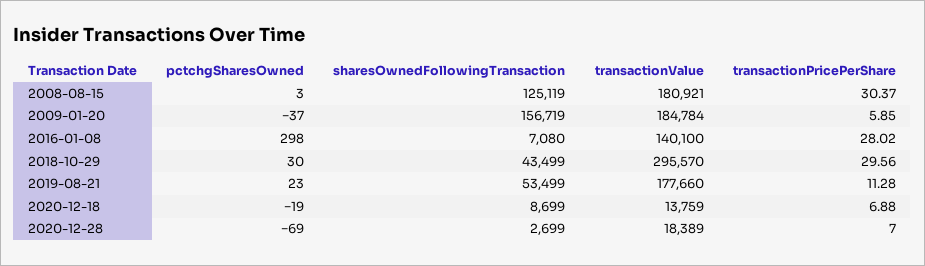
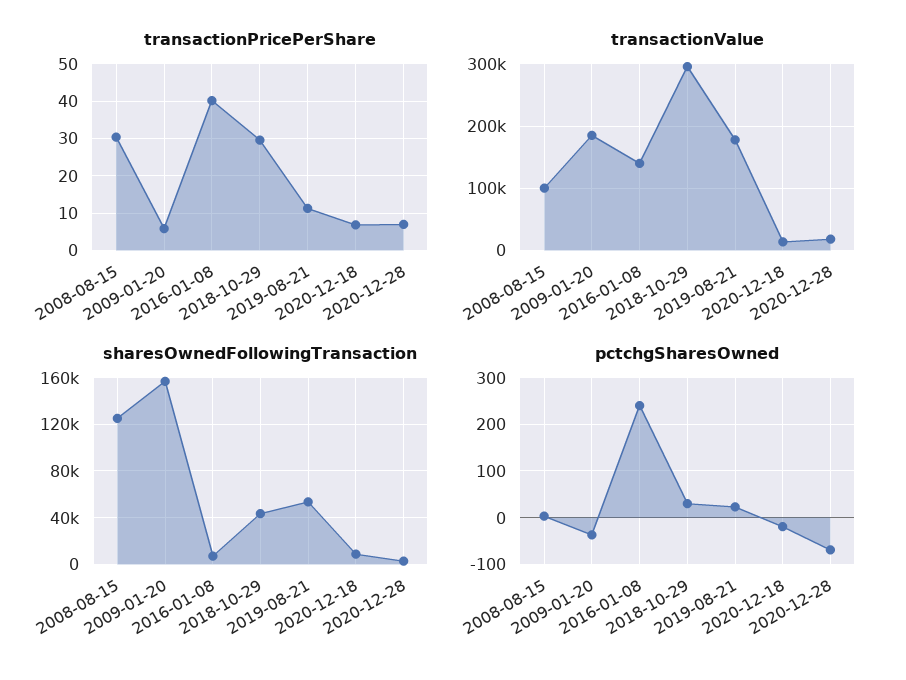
transactionValue, 2008-08-15: 180921 -> 100000
pctchgSharesOwned, 2016-01-08: 298 -> 240
transactionPricePerShare, 2016-01-08: 28.02 -> 40

